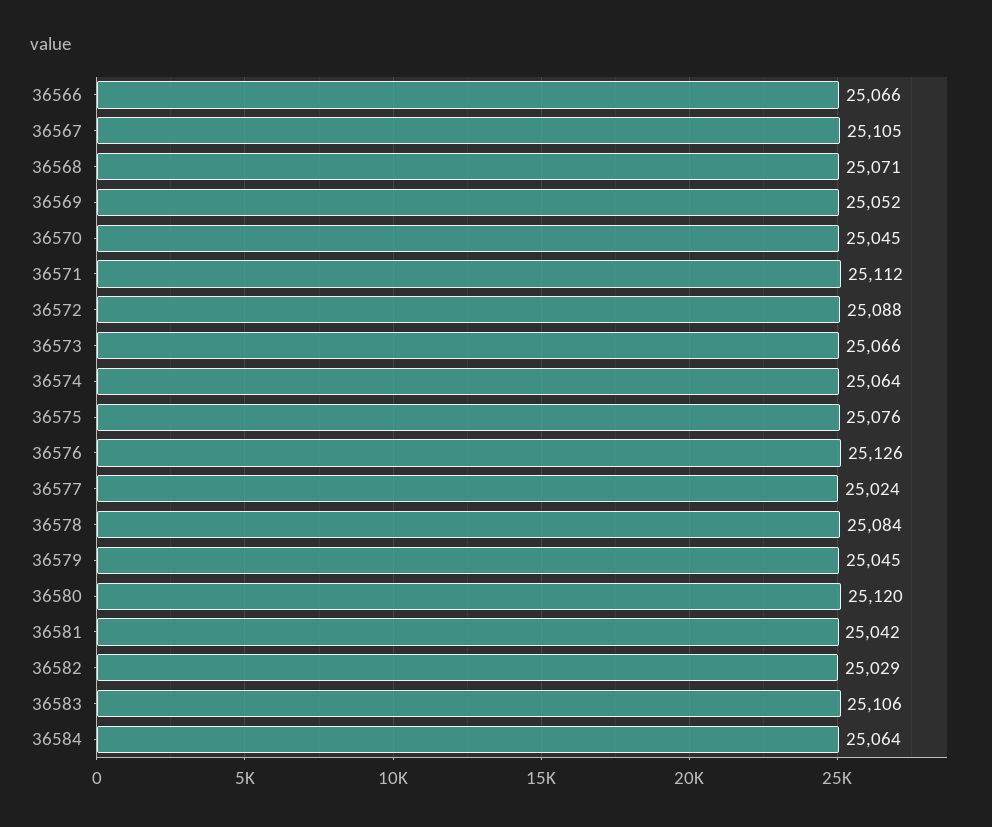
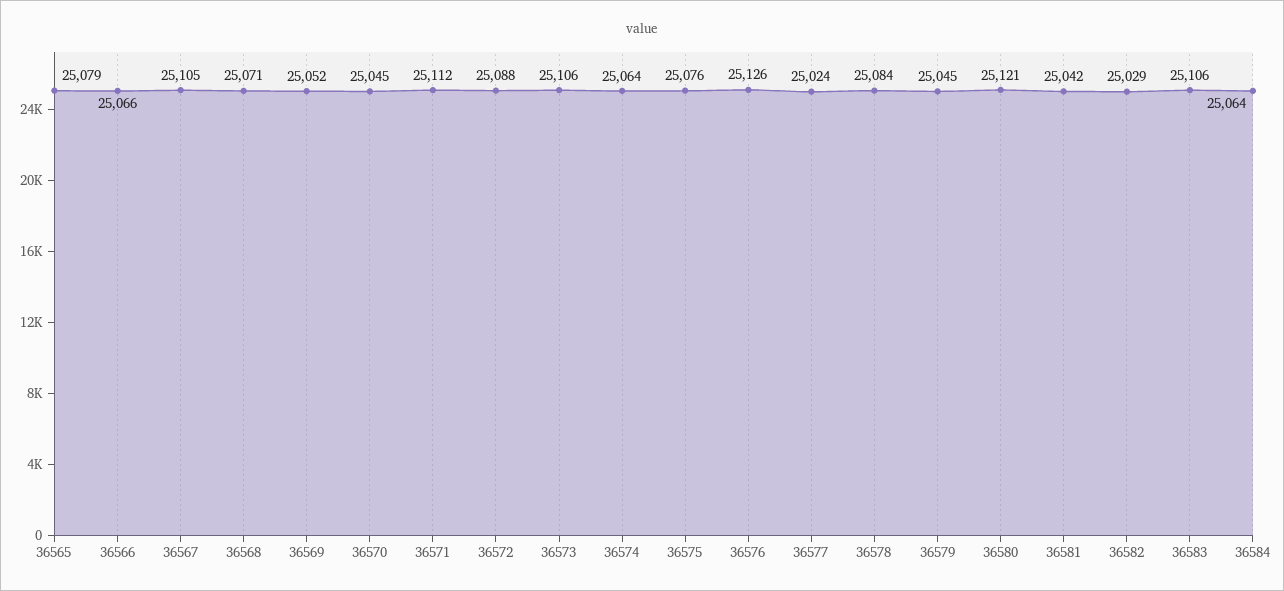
36573: 25066 -> 25106
36580: 25120 -> 25121
36565: none -> 25079

